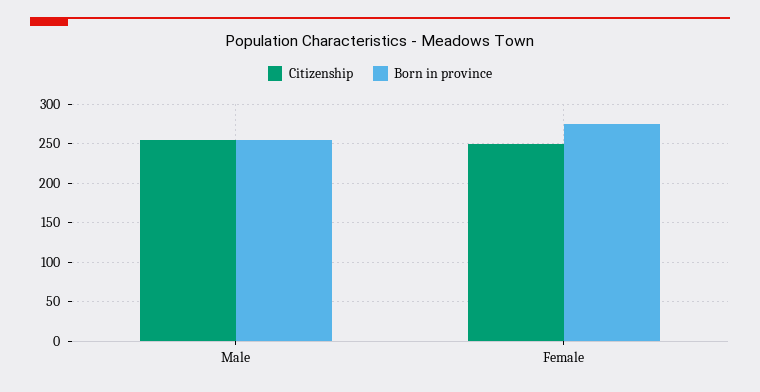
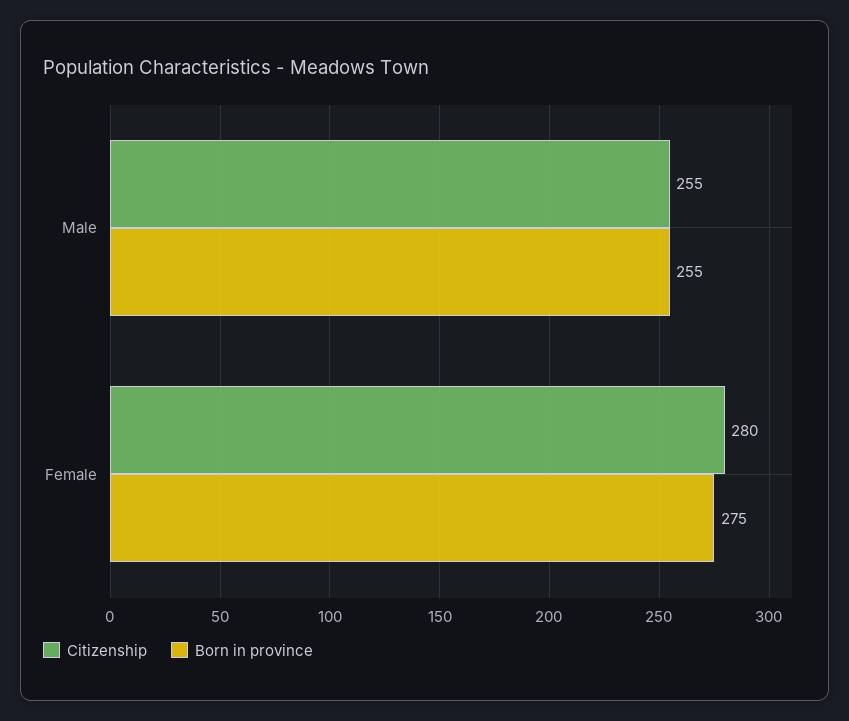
Citizenship, Female: 250 -> 280

